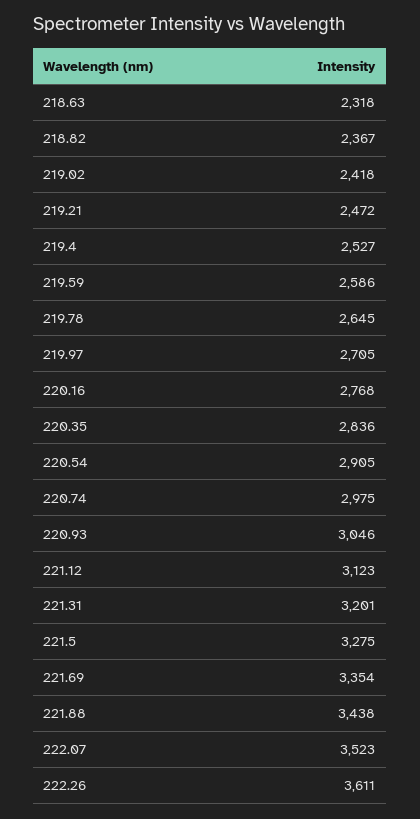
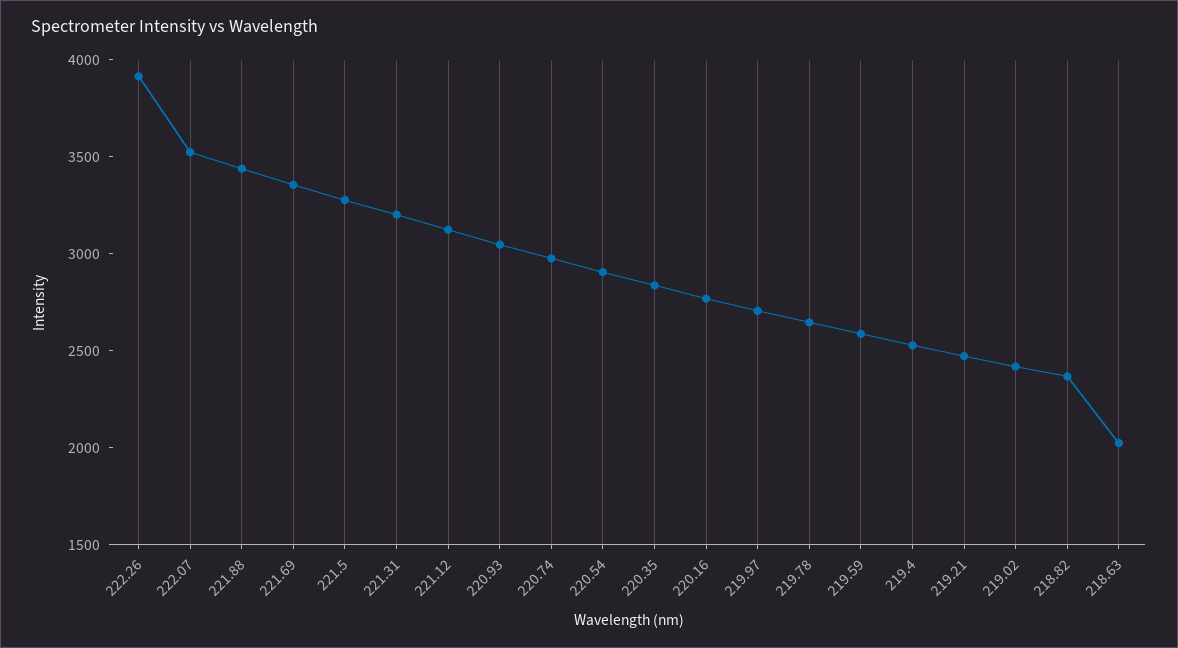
218.63: 2318 -> 2000
222.26: 3611 -> 3900

